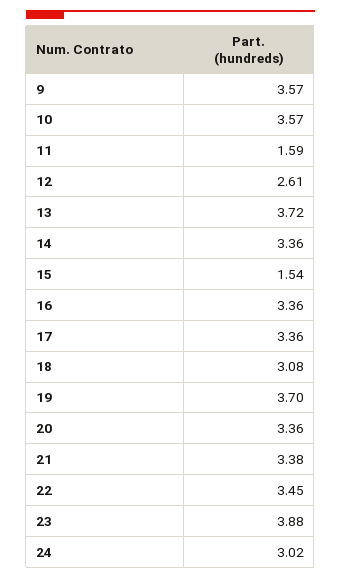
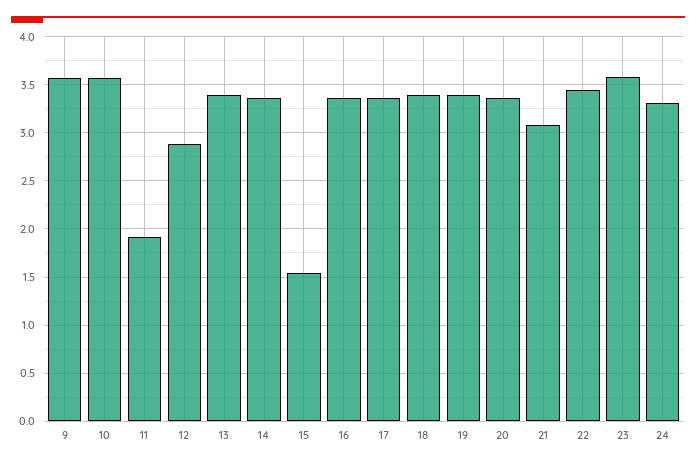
11: 1.59 -> 1.9
12: 2.61 -> 2.9
13: 3.72 -> 3.4
18: 3.08 -> 3.4
19: 3.7 -> 3.4
21: 3.38 -> 3.1
23: 3.88 -> 3.6
24: 3.02 -> 3.3

